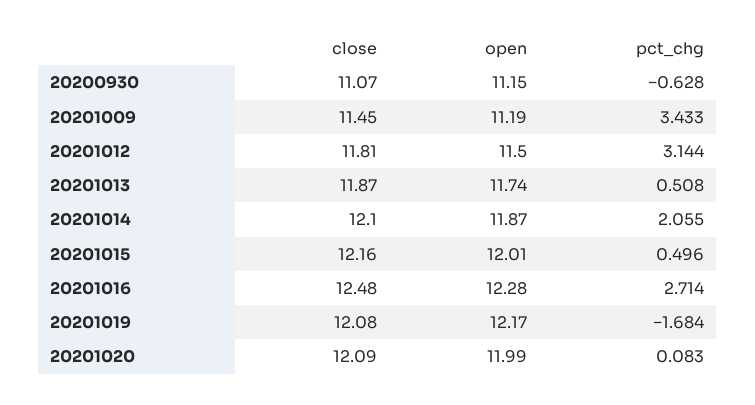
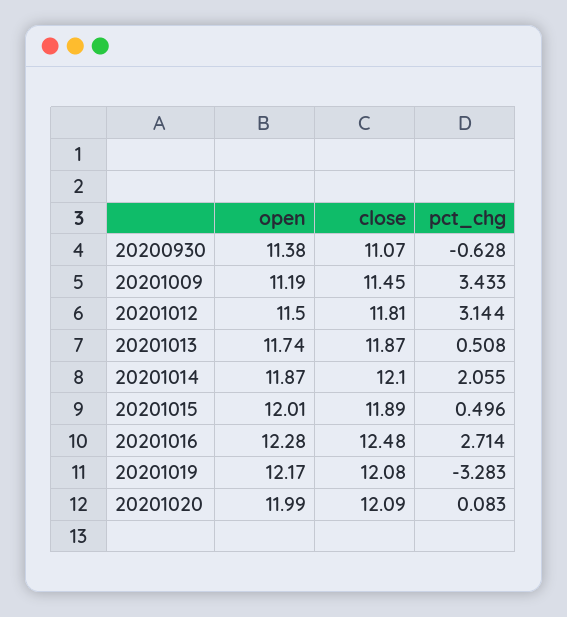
open, 20200930: 11.15 -> 11.38
close, 20201015: 12.16 -> 11.89
pct_chg, 20201019: -1.684 -> -3.283

